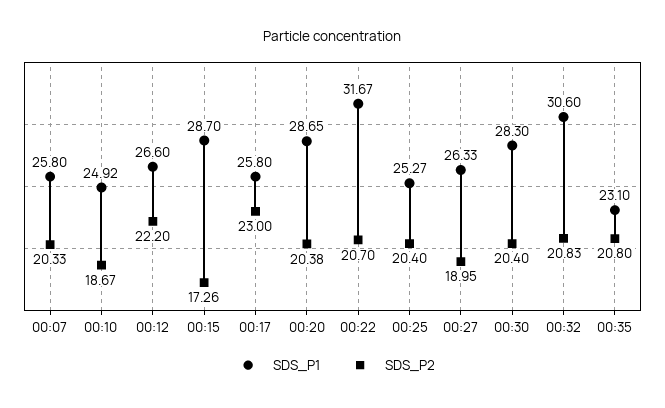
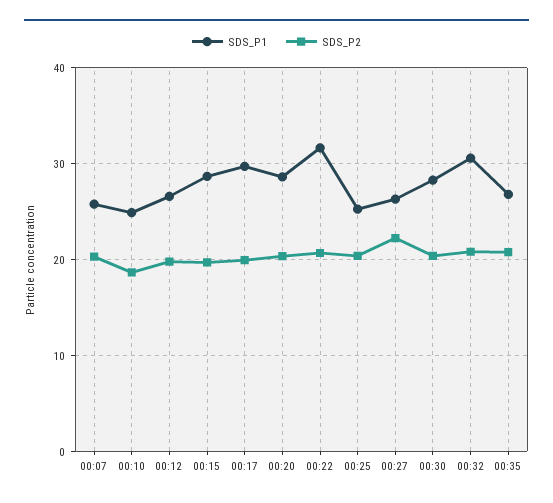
SDS_P2, 00:12: 22.2 -> 20
SDS_P2, 00:15: 17.26 -> 20
SDS_P1, 00:17: 25.8 -> 30
SDS_P2, 00:17: 23 -> 20
SDS_P2, 00:27: 18.95 -> 22
SDS_P1, 00:35: 23.1 -> 27

